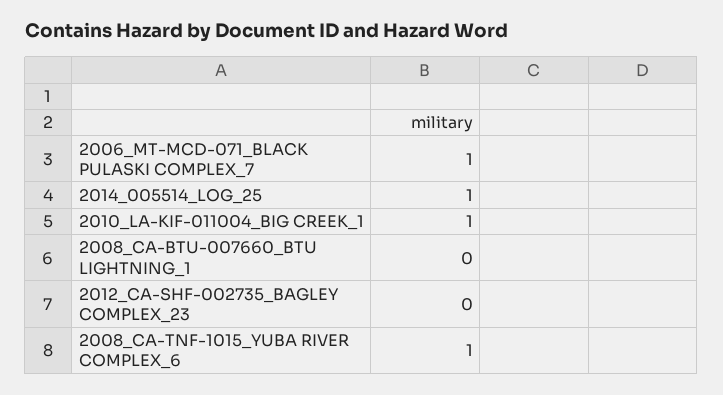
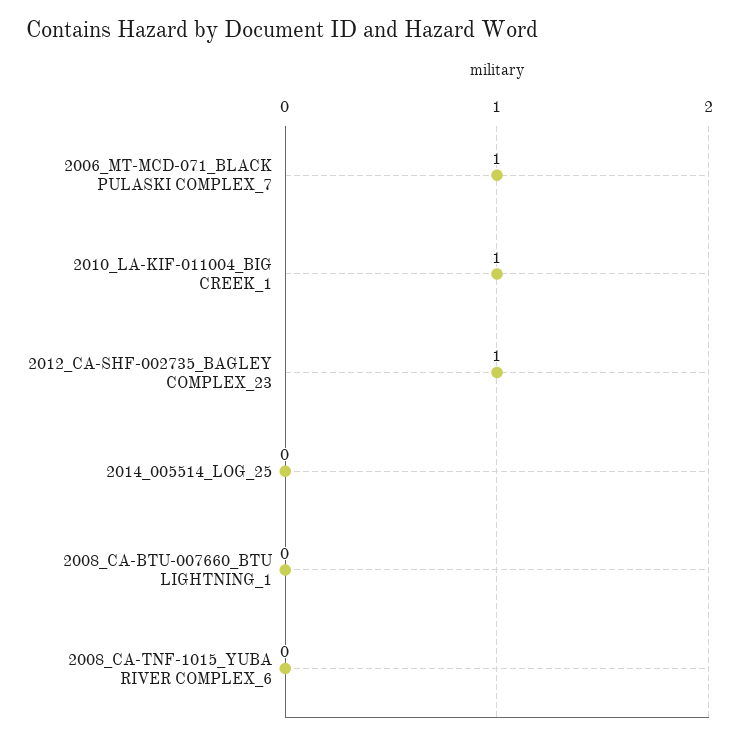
2014_005514_LOG_25: 1 -> 0
2012_CA-SHF-002735_BAGLEY COMPLEX_23: 0 -> 1
2008_CA-TNF-1015_YUBA RIVER COMPLEX_6: 1 -> 0

